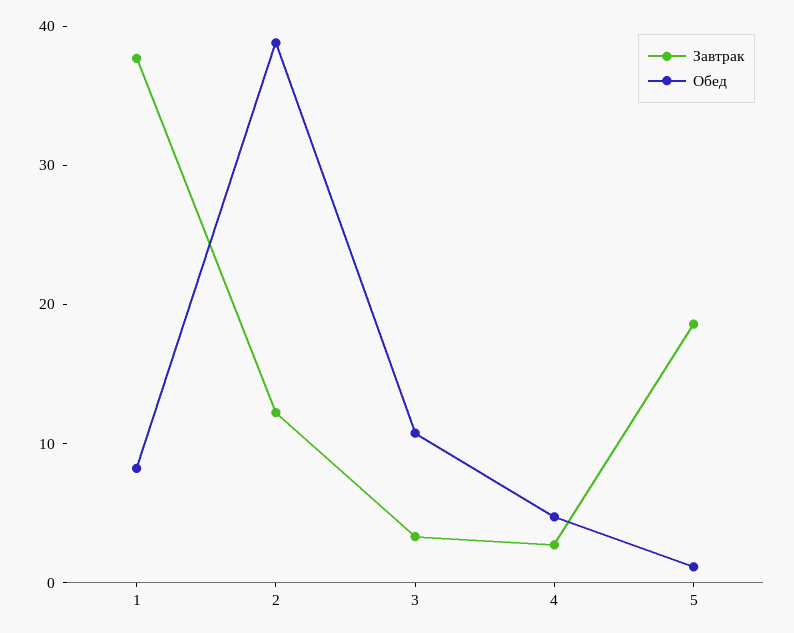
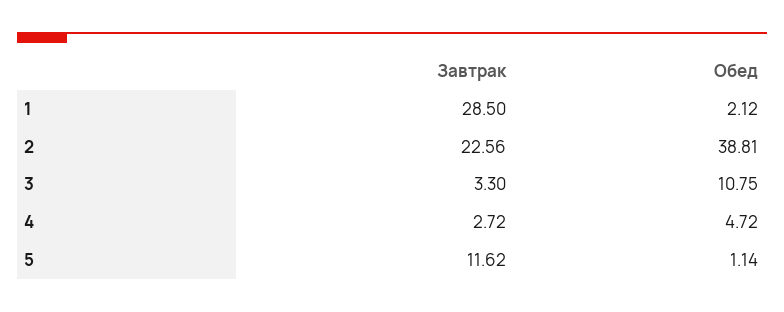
Завтрак, 1: 38 -> 28.5
Обед, 1: 8 -> 2.12
Завтрак, 2: 12 -> 22.56
Завтрак, 5: 18 -> 11.62

